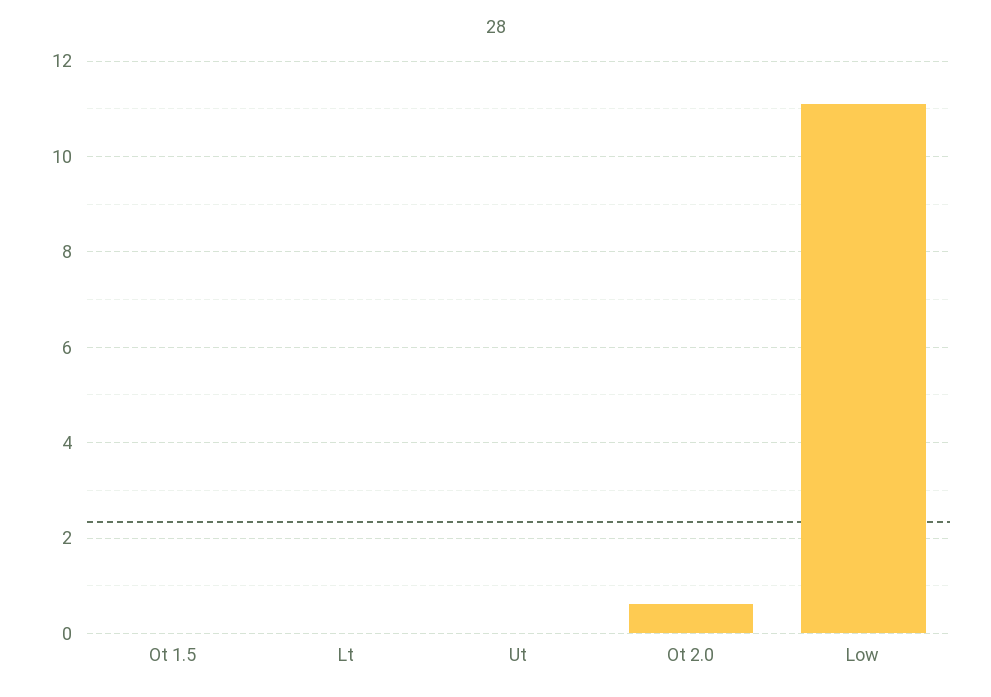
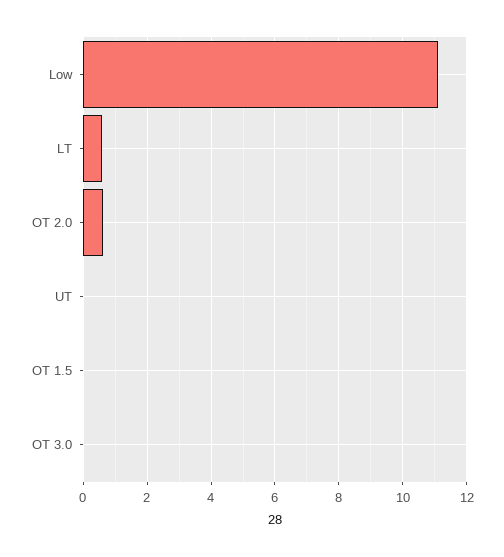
Lt: 0 -> 0.6
OT 3.0: none -> 0

